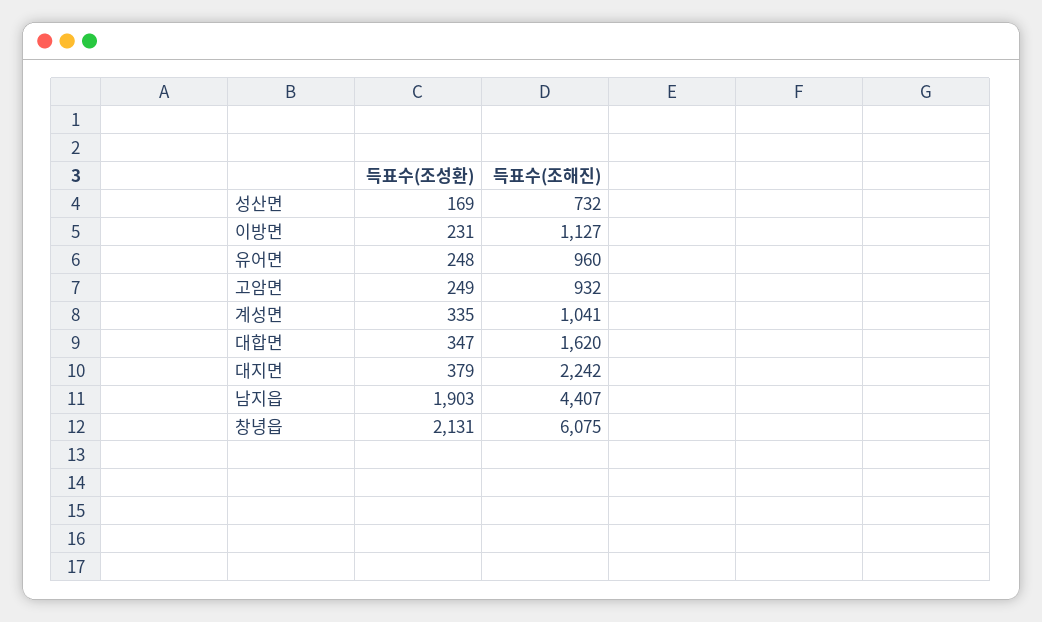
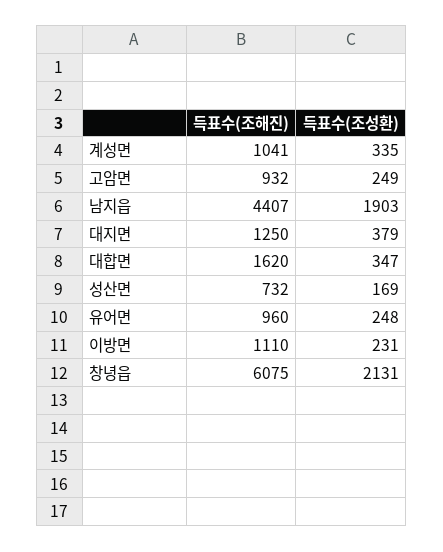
득표수(조해진), 이방면: 1127 -> 1110
득표수(조해진), 대지면: 2242 -> 1250

